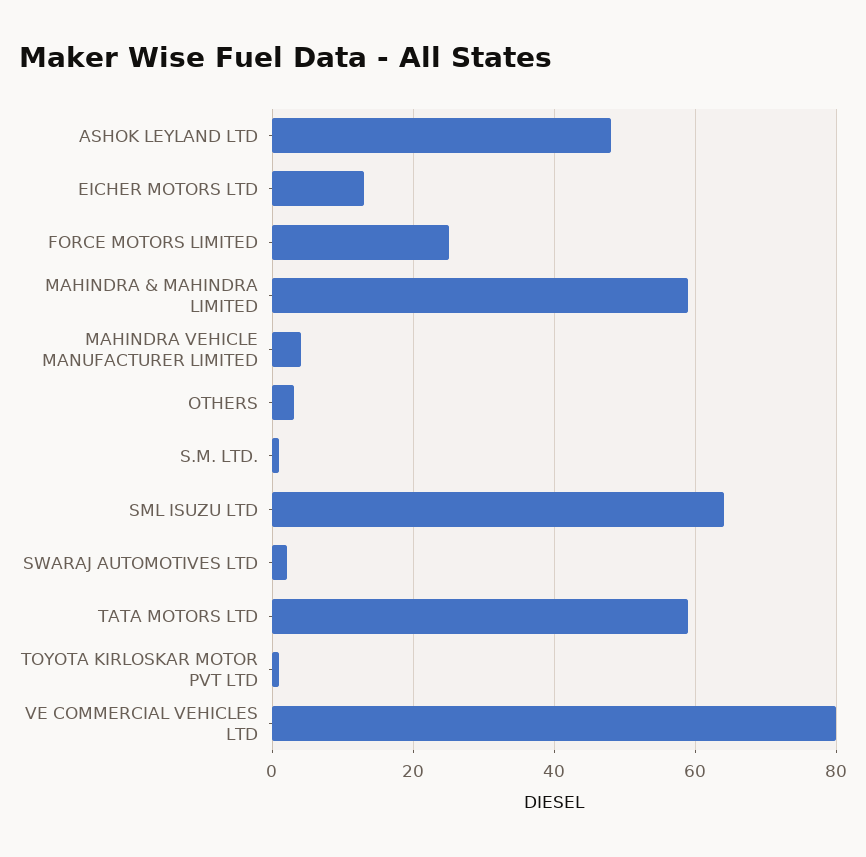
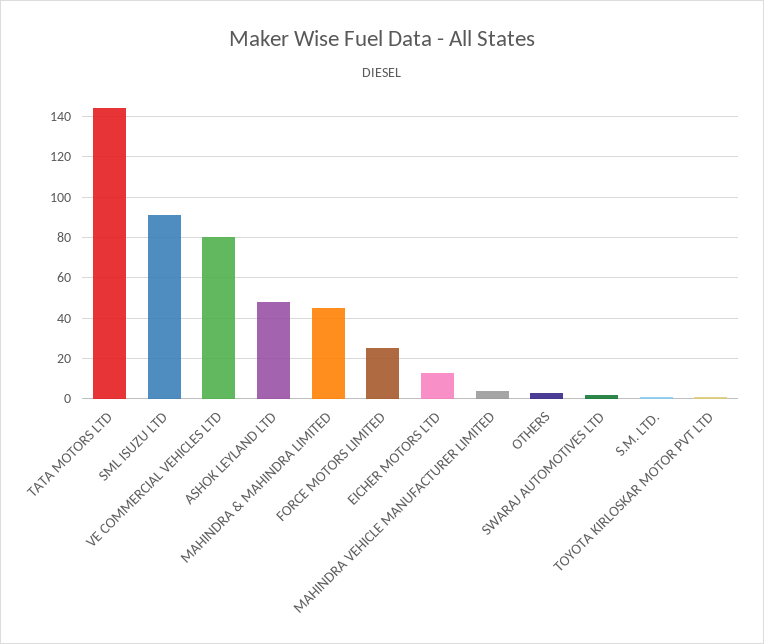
MAHINDRA & MAHINDRA LIMITED: 60 -> 45
SML ISUZU LTD: 65 -> 90
TATA MOTORS LTD: 60 -> 145

